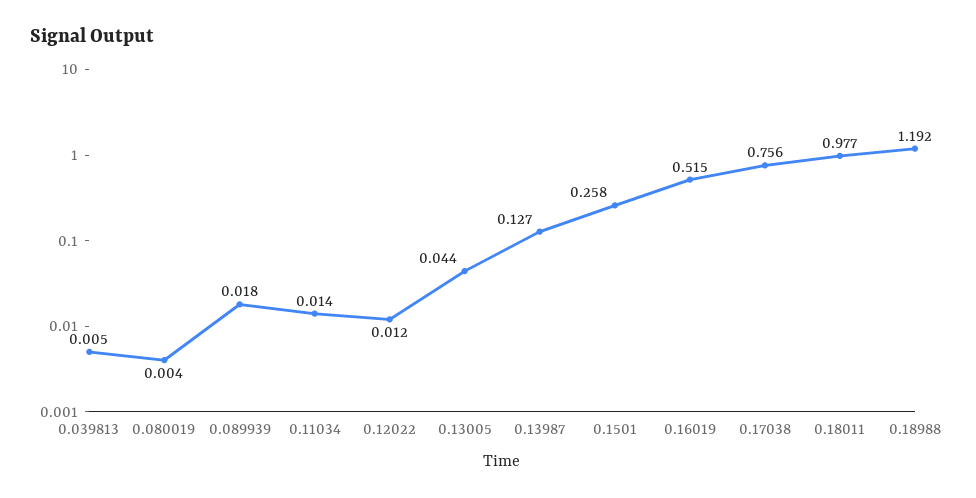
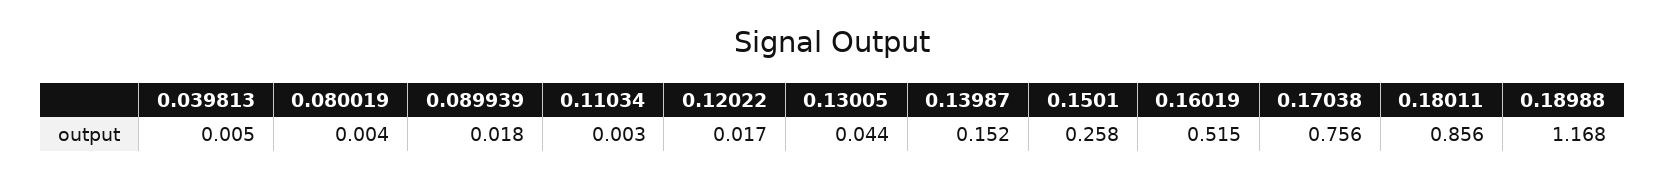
0.11034: 0.014 -> 0.003
0.12022: 0.012 -> 0.017
0.13987: 0.127 -> 0.152
0.18011: 0.977 -> 0.856
0.18988: 1.192 -> 1.168

